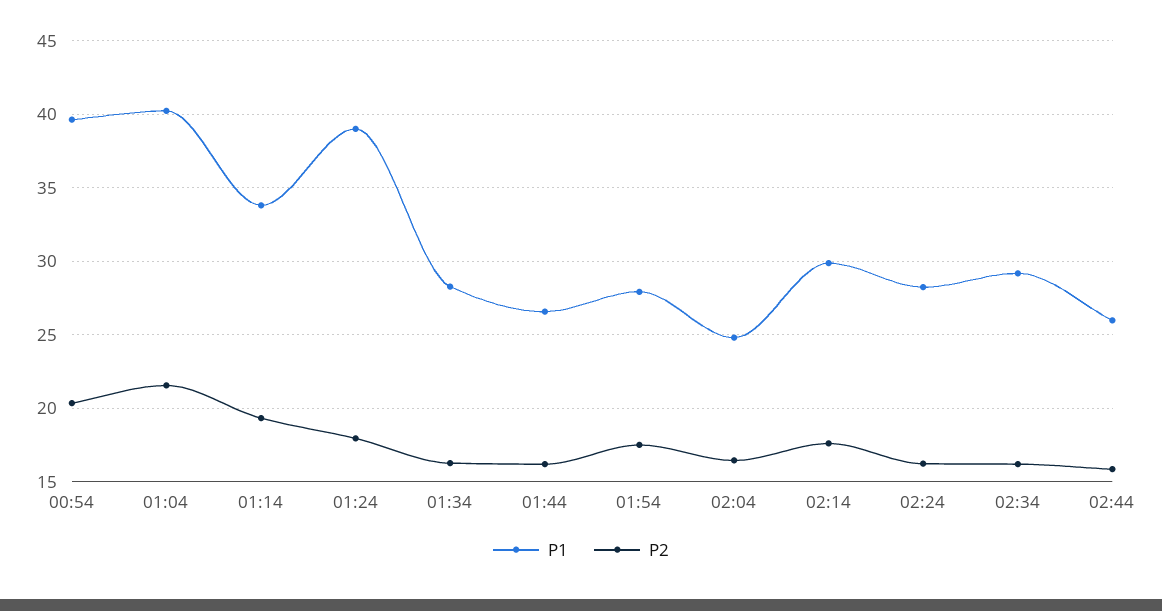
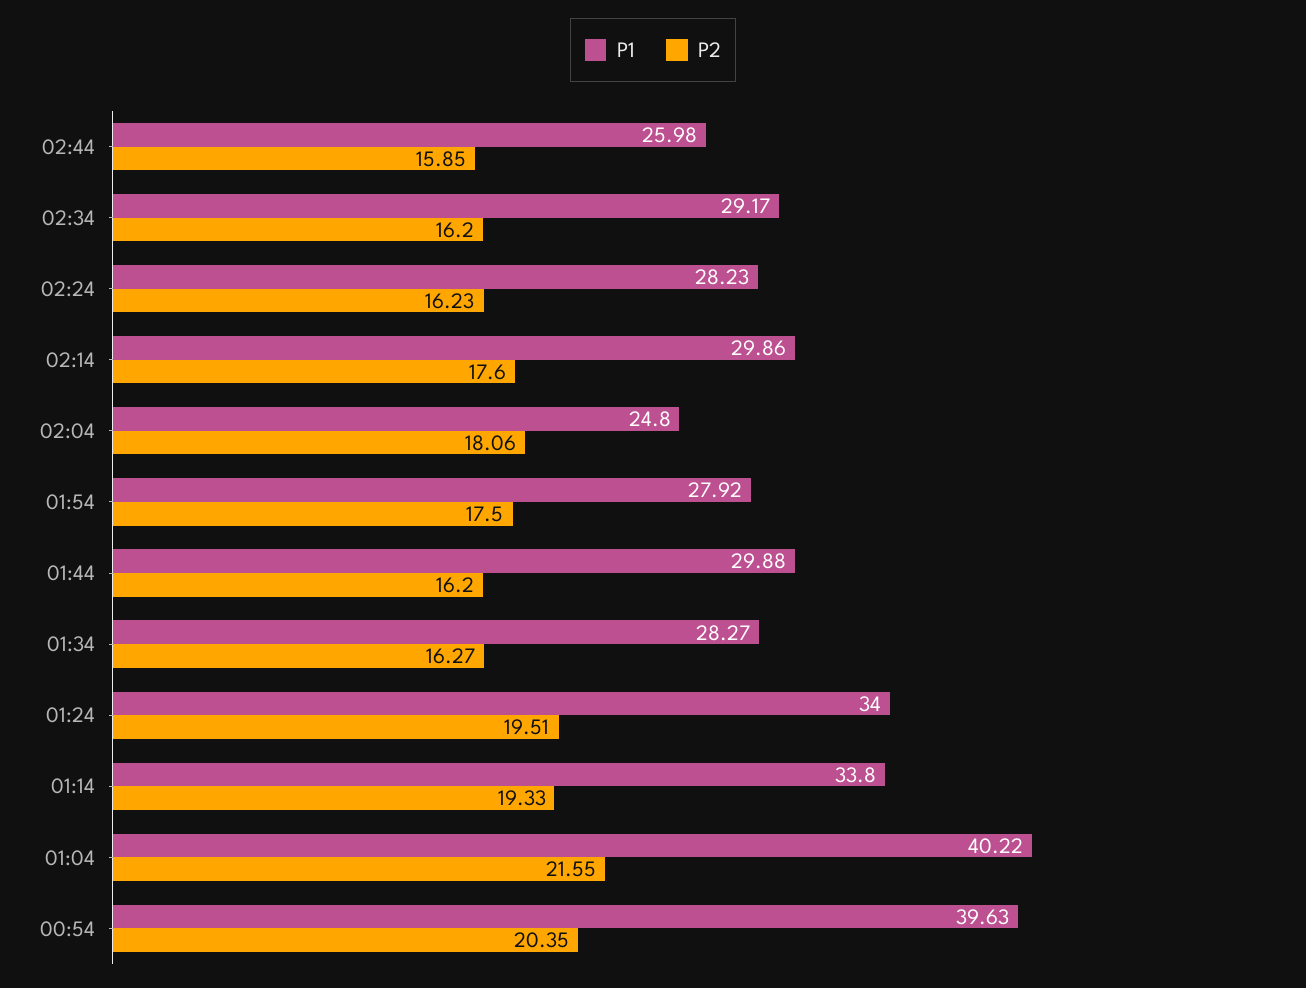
P1, 01:24: 39 -> 34
P2, 01:24: 18 -> 19.51
P1, 01:44: 26.5 -> 29.88
P2, 02:04: 16.5 -> 18.06

